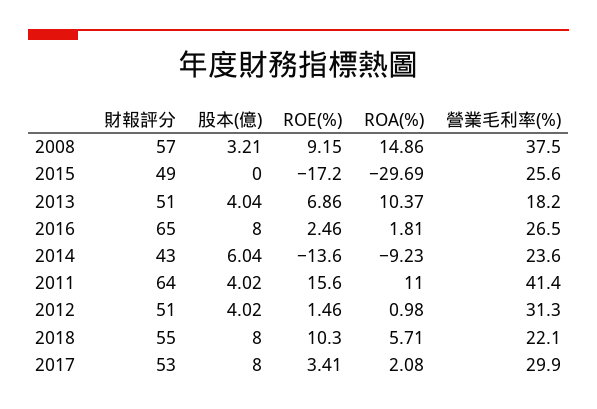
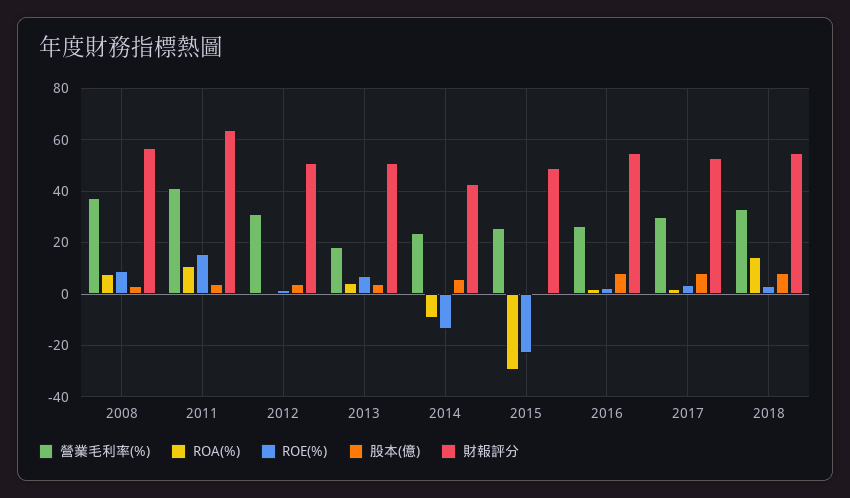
ROA(%), 2008: 14.86 -> 7.5
ROE(%), 2015: -17.2 -> -22.5
ROA(%), 2013: 10.37 -> 5
財報評分, 2016: 65 -> 55
ROE(%), 2018: 10.3 -> 2.5
ROA(%), 2018: 5.71 -> 15
營業毛利率(%), 2018: 22.1 -> 32.5

